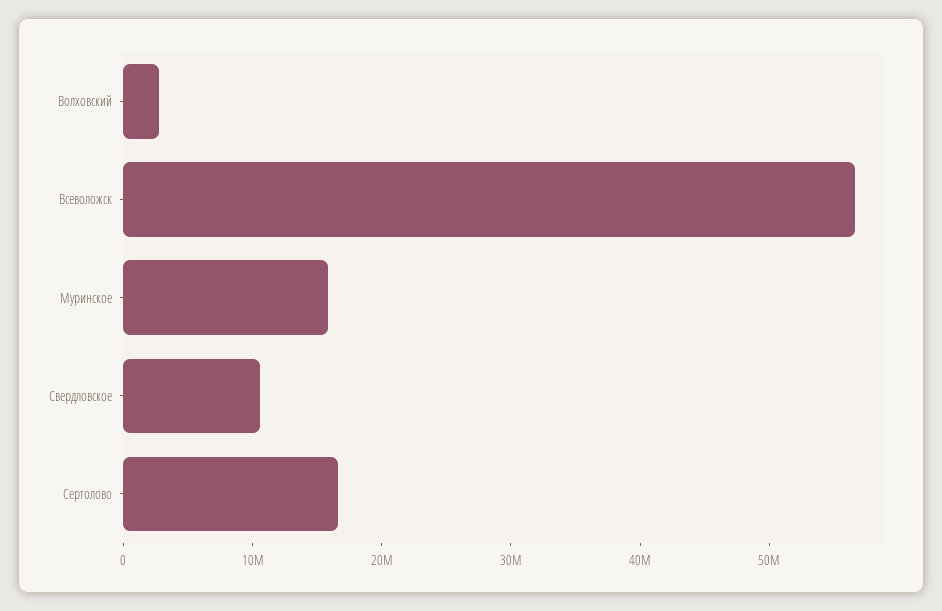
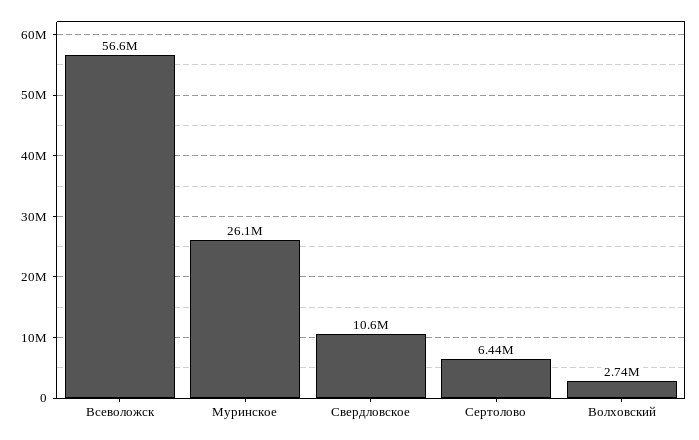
Муринское: 16000000 -> 26100000
Сертолово: 16000000 -> 6440000

